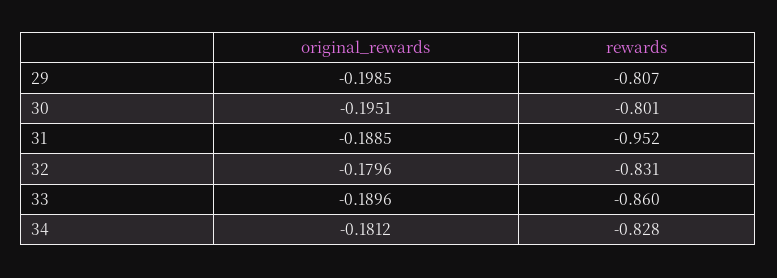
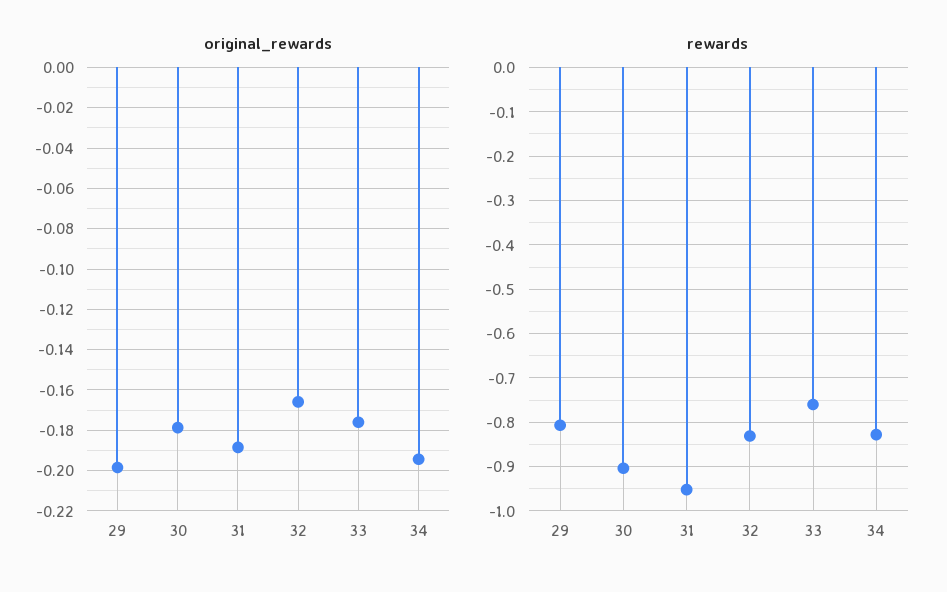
original_rewards, 30: -0.1951 -> -0.18
rewards, 30: -0.801 -> -0.9
original_rewards, 32: -0.1796 -> -0.165
original_rewards, 33: -0.1896 -> -0.175
rewards, 33: -0.86 -> -0.76
original_rewards, 34: -0.1812 -> -0.195

